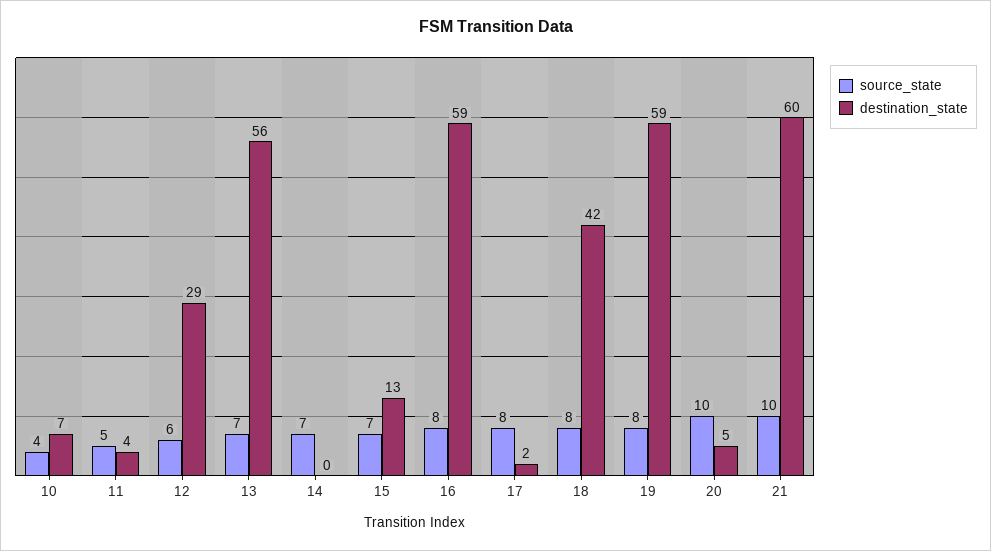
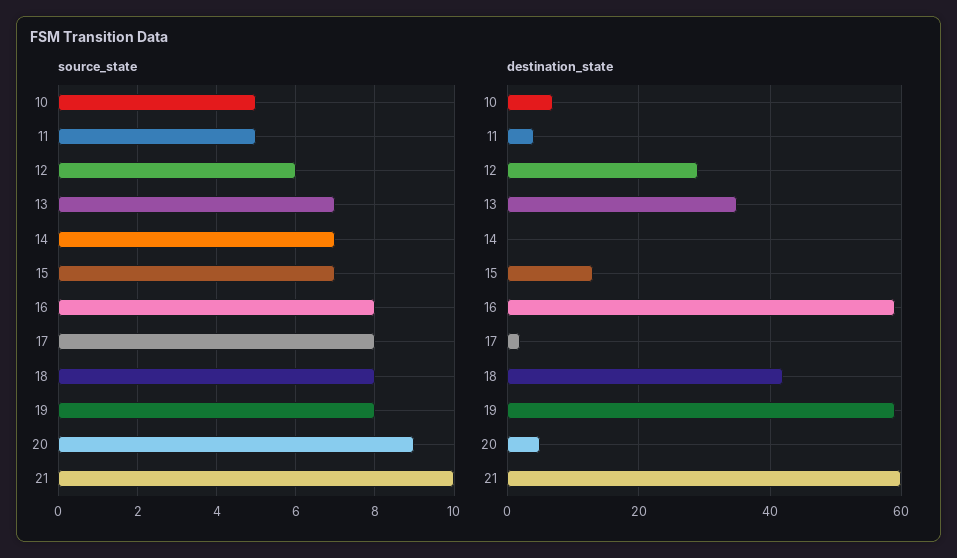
source_state, 10: 4 -> 5
destination_state, 13: 56 -> 35
source_state, 20: 10 -> 9

